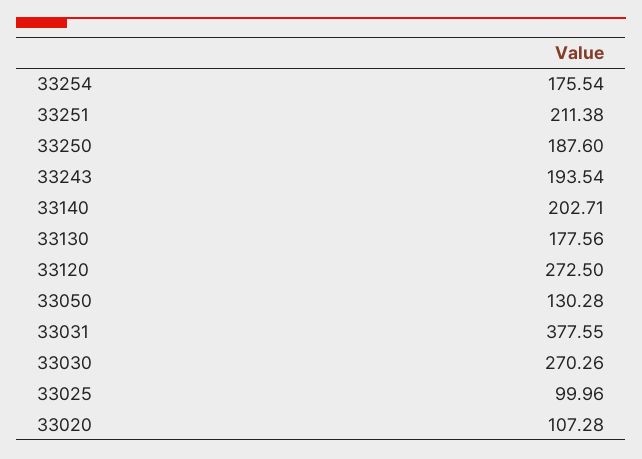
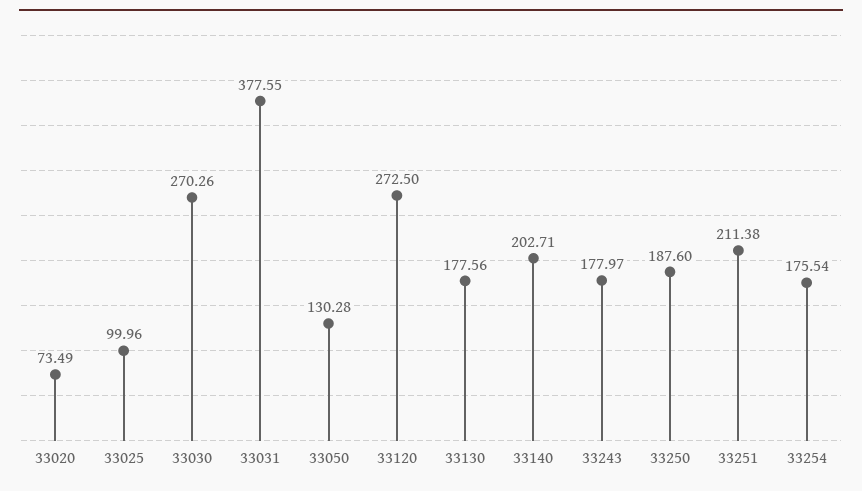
33243: 193.54 -> 177.97
33020: 107.28 -> 73.49

